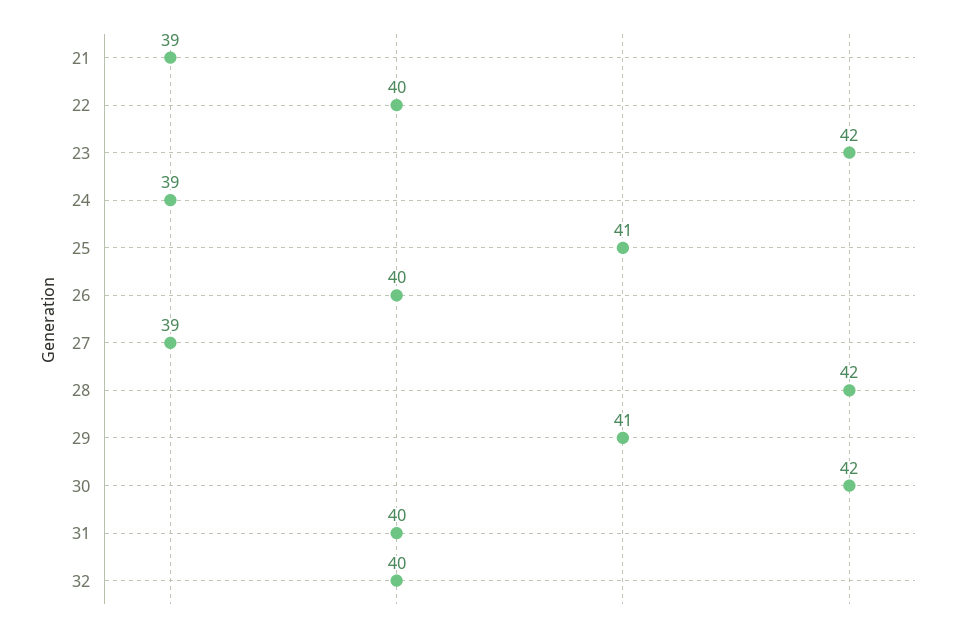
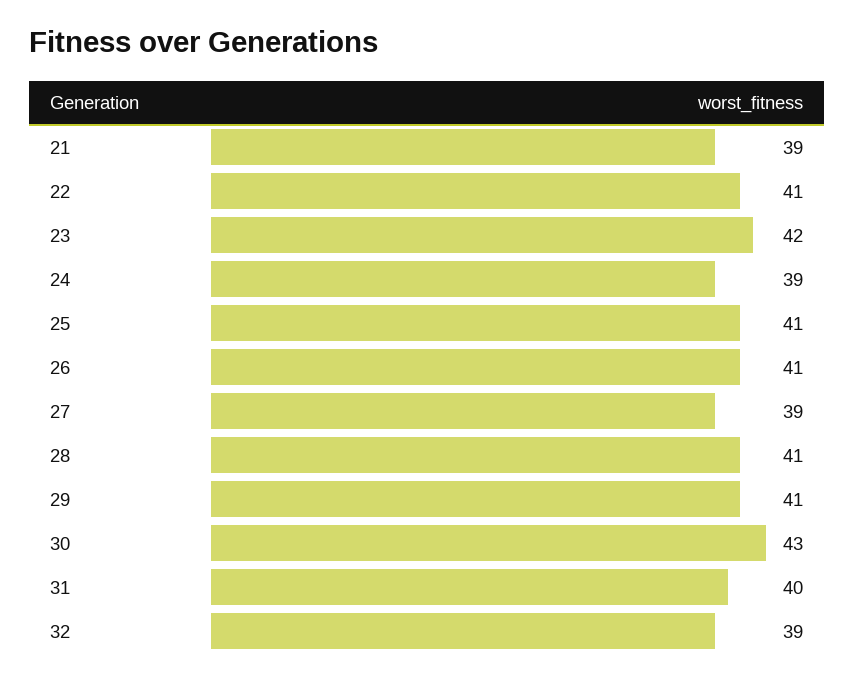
22: 40 -> 41
26: 40 -> 41
28: 42 -> 41
30: 42 -> 43
32: 40 -> 39

